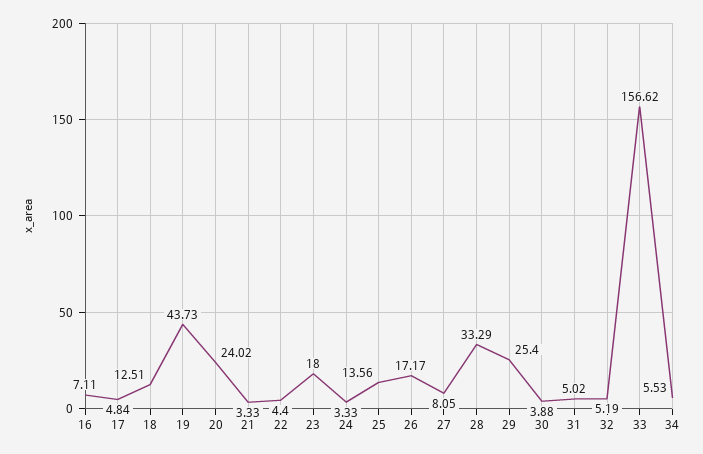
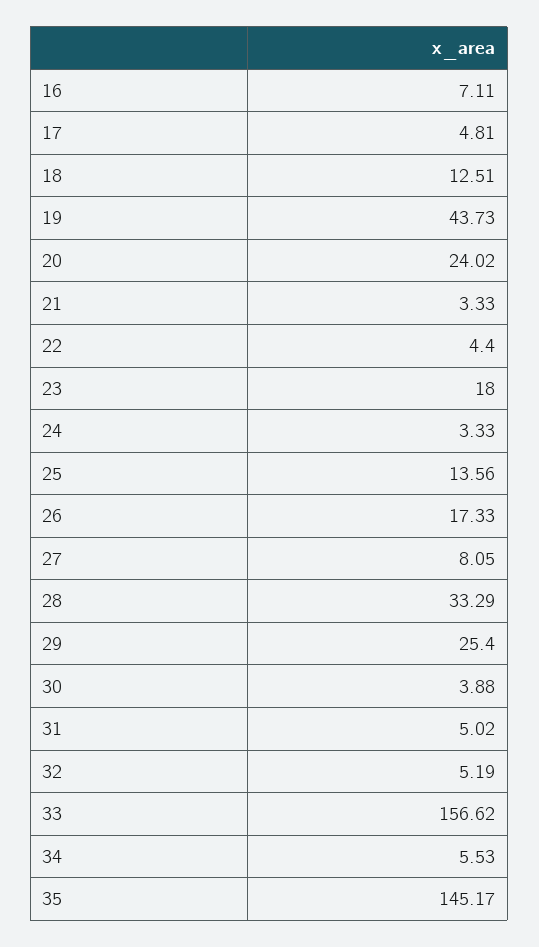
17: 4.84 -> 4.81
26: 17.17 -> 17.33
35: none -> 145.17

